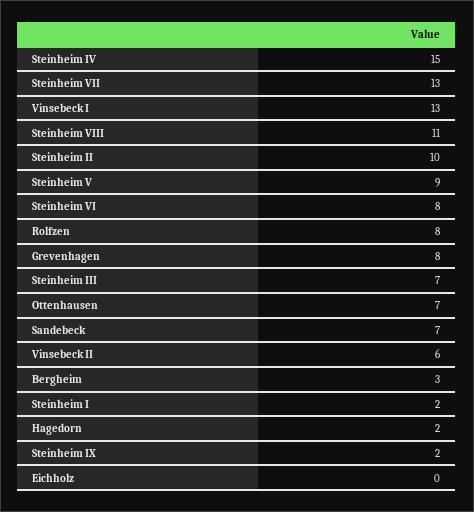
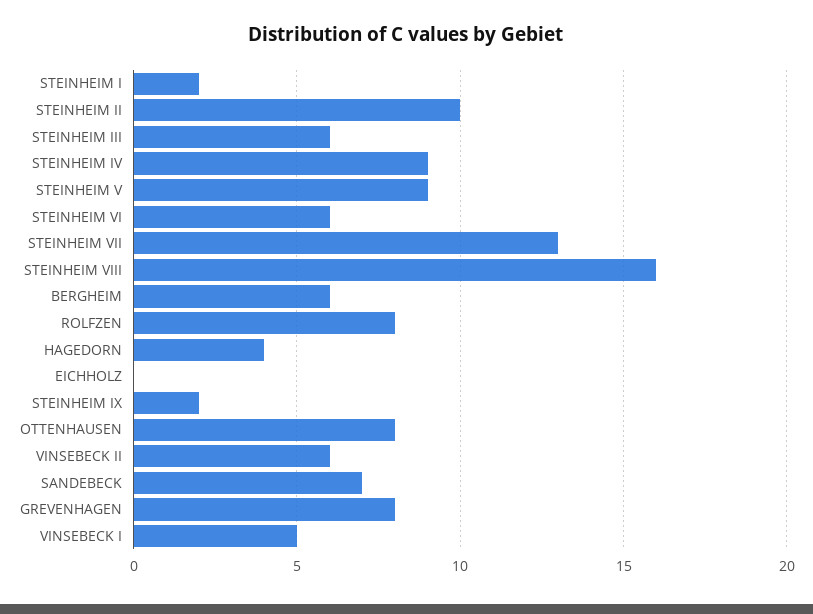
Steinheim IV: 15 -> 9
Vinsebeck I: 13 -> 5
Steinheim VIII: 11 -> 16
Steinheim VI: 8 -> 6
Steinheim III: 7 -> 6
Ottenhausen: 7 -> 8
Bergheim: 3 -> 6
Hagedorn: 2 -> 4

